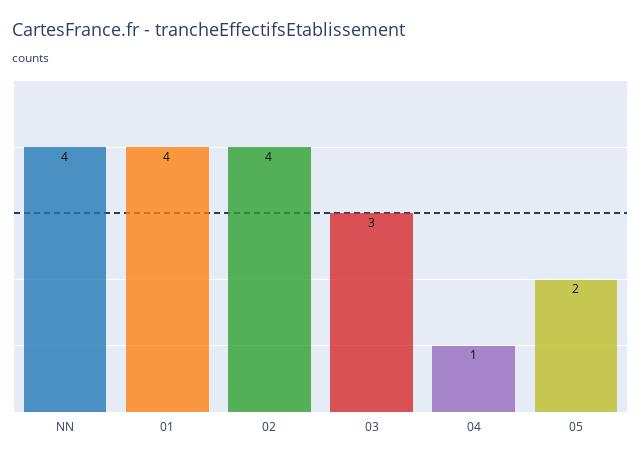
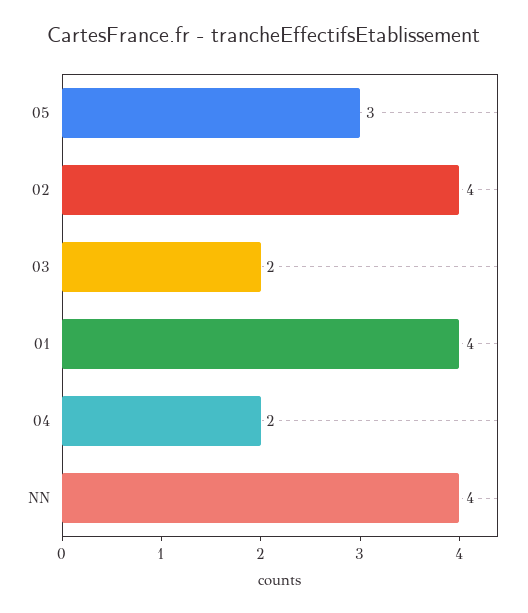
03: 3 -> 2
04: 1 -> 2
05: 2 -> 3

